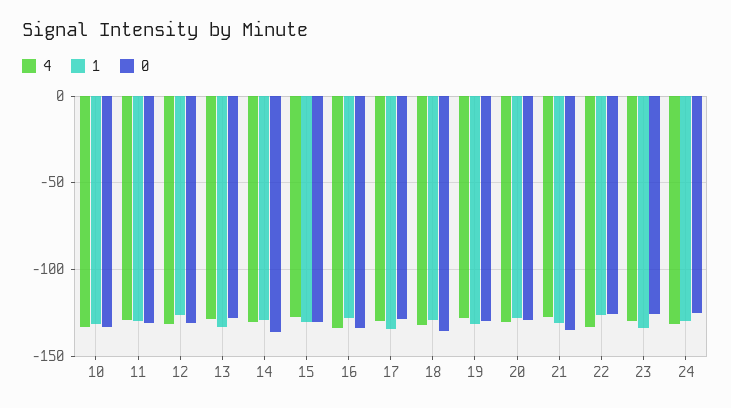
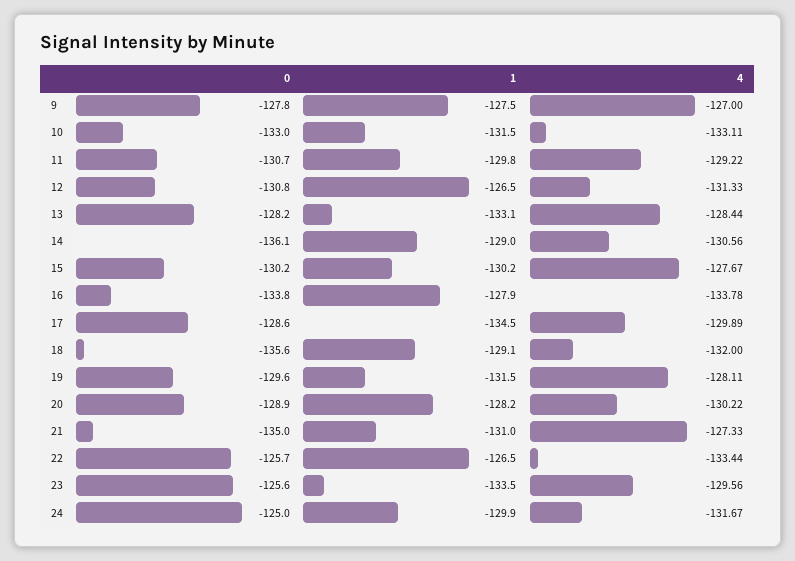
0, 9: none -> -127.8
1, 9: none -> -127.5
4, 9: none -> -127

